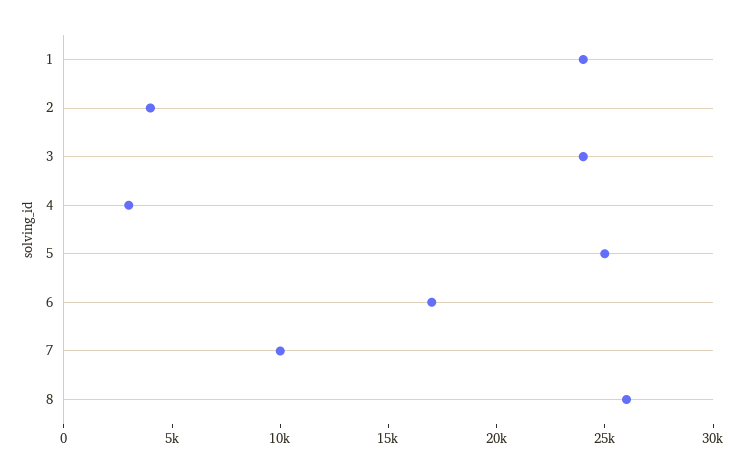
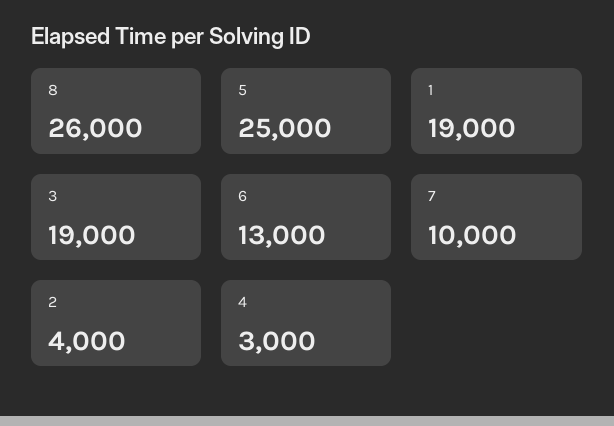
1: 24000 -> 19000
3: 24000 -> 19000
6: 17000 -> 13000

